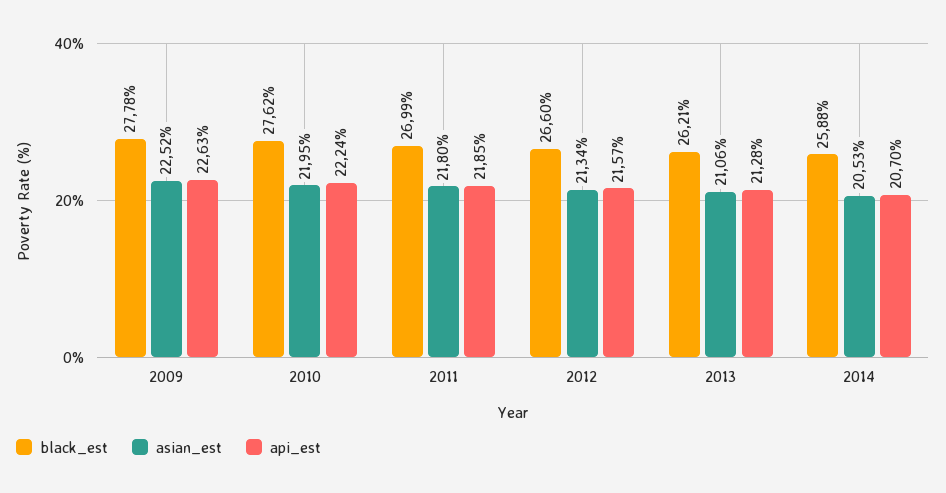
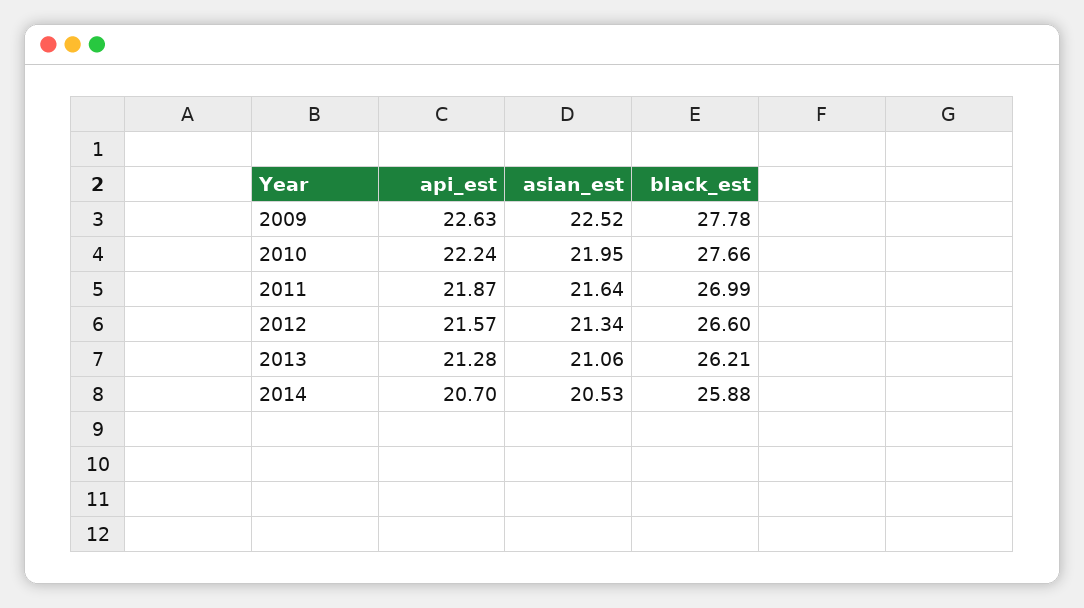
black_est, 2010: 27.62 -> 27.66
asian_est, 2011: 21.8 -> 21.64
api_est, 2011: 21.85 -> 21.87

